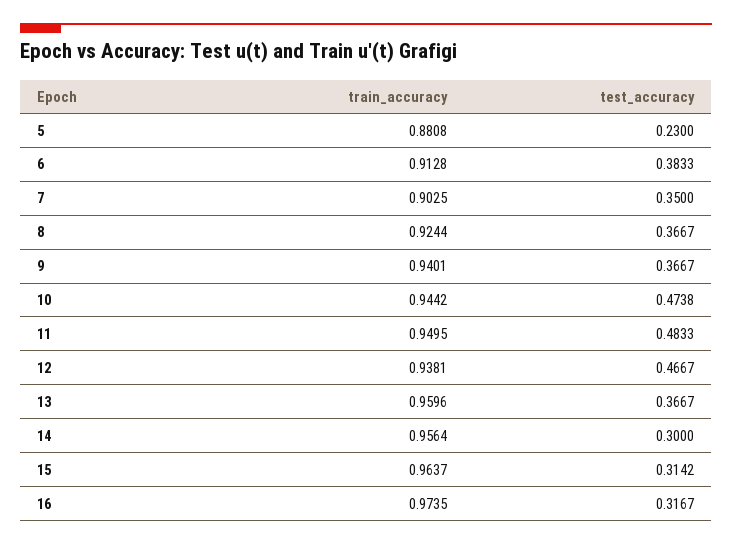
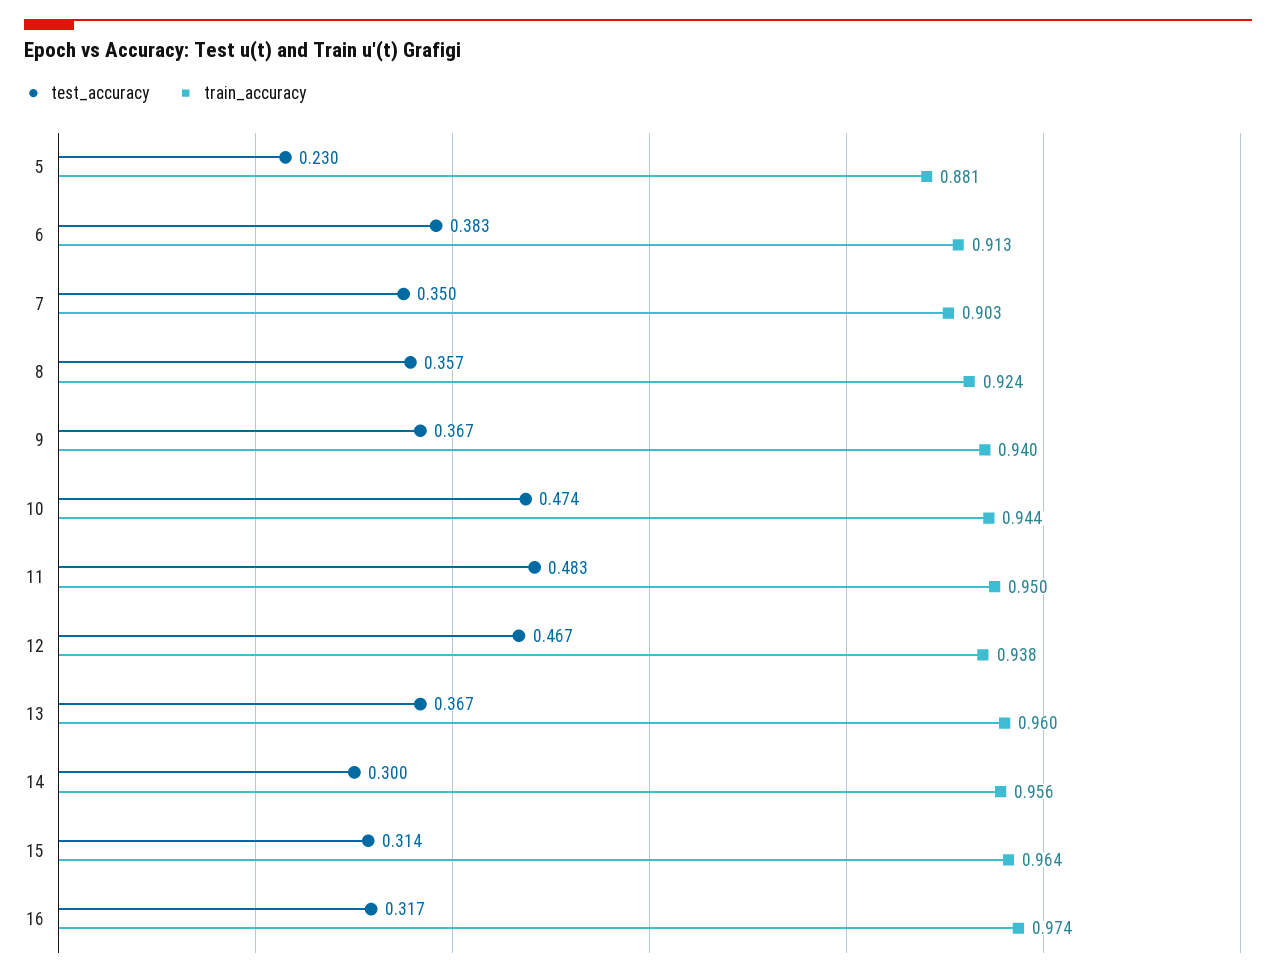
test_accuracy, 8: 0.3667 -> 0.357

